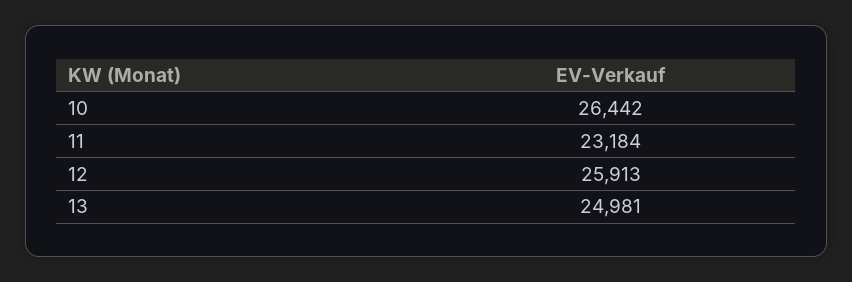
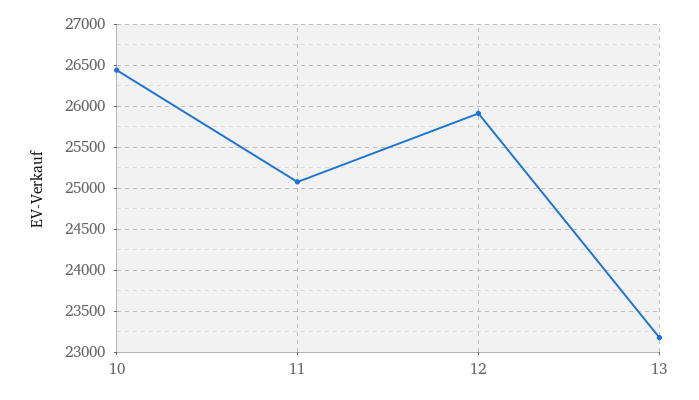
11: 23184 -> 25100
13: 24981 -> 23200

